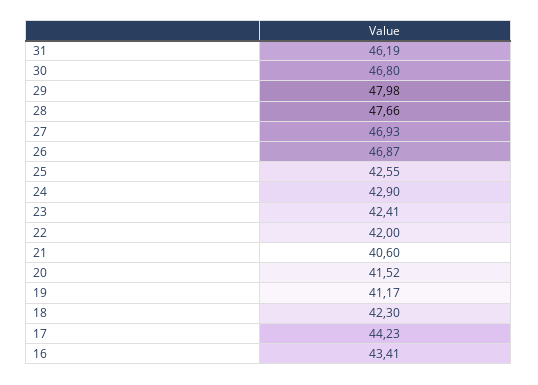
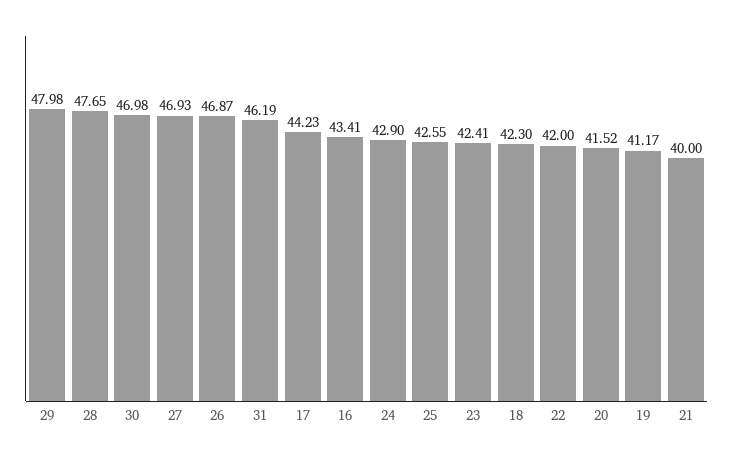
30: 46.8 -> 46.98
28: 47.66 -> 47.65
21: 40.6 -> 40

